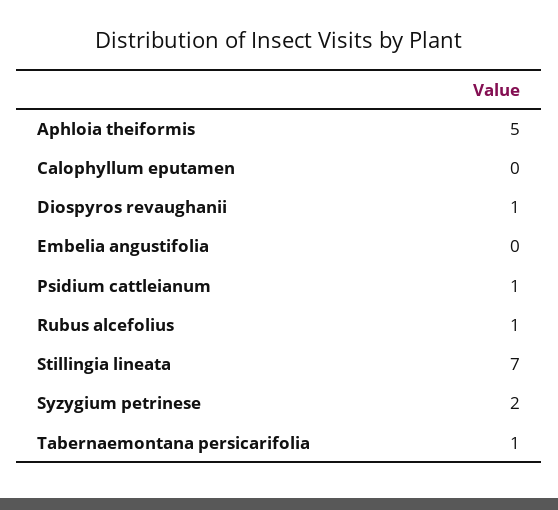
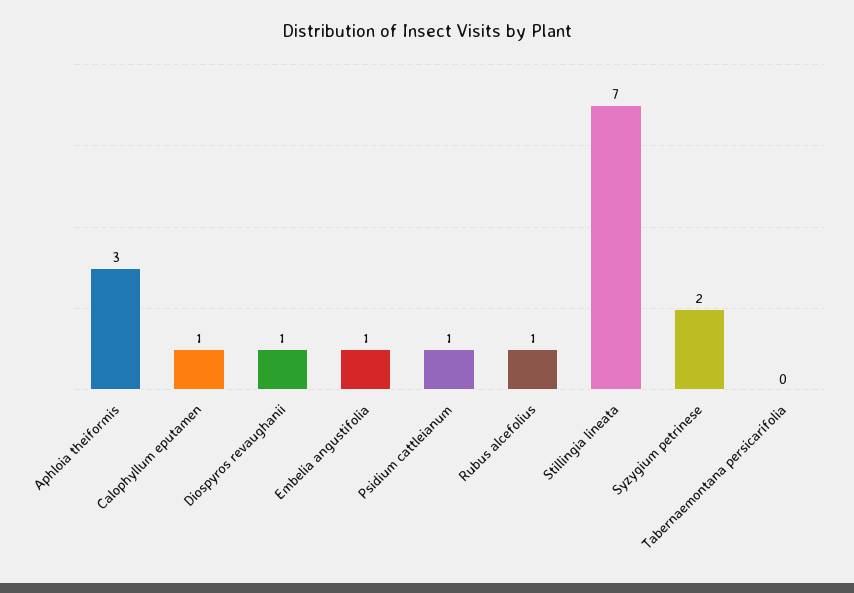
Aphloia theiformis: 5 -> 3
Calophyllum eputamen: 0 -> 1
Embelia angustifolia: 0 -> 1
Tabernaemontana persicarifolia: 1 -> 0

